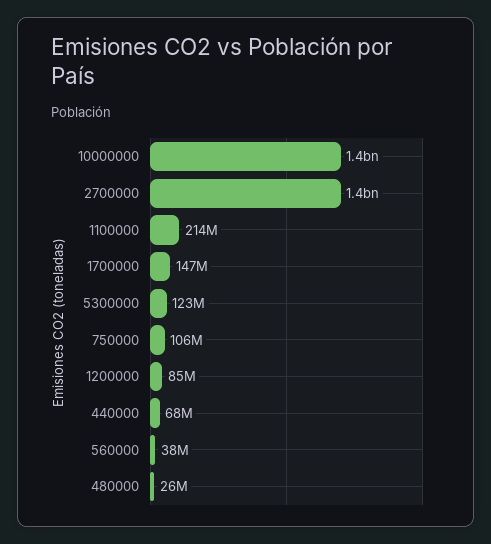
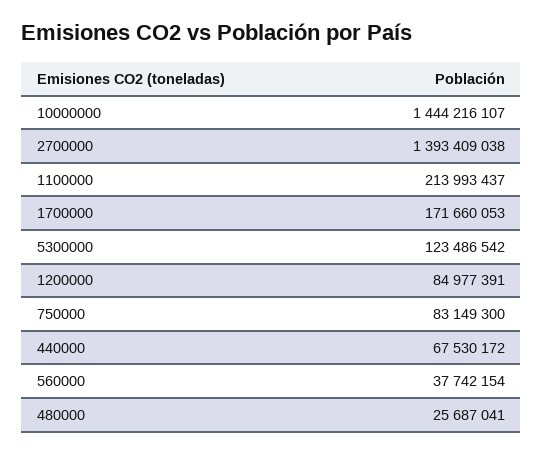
1700000: 147000000 -> 171660053
750000: 106000000 -> 83149300

